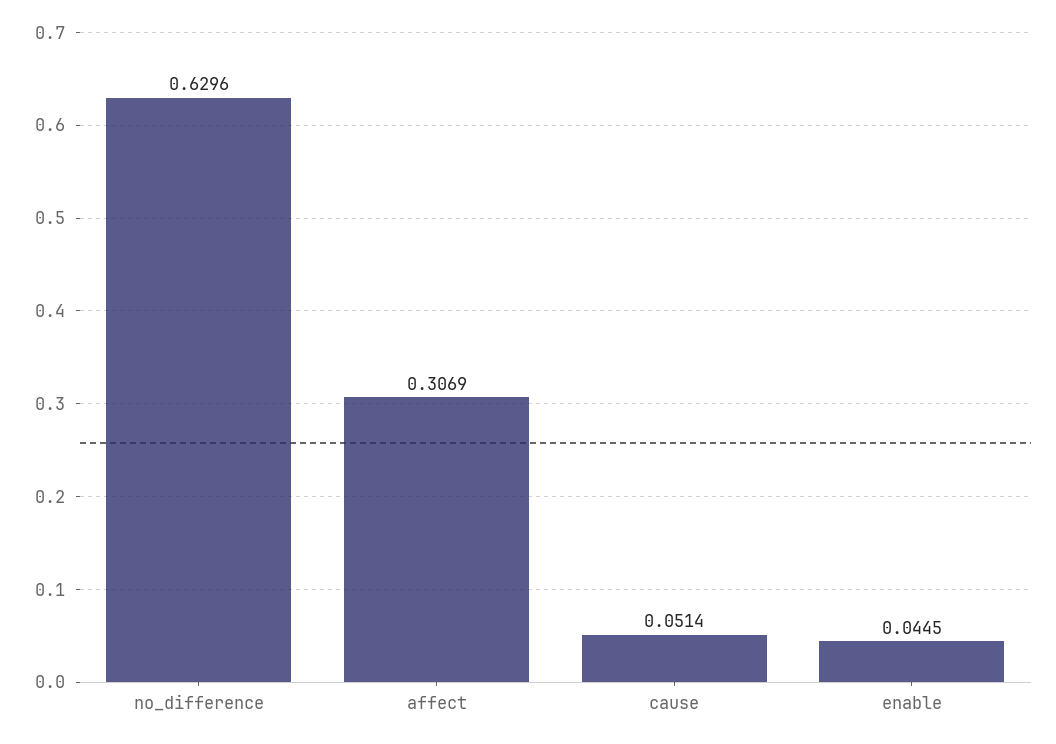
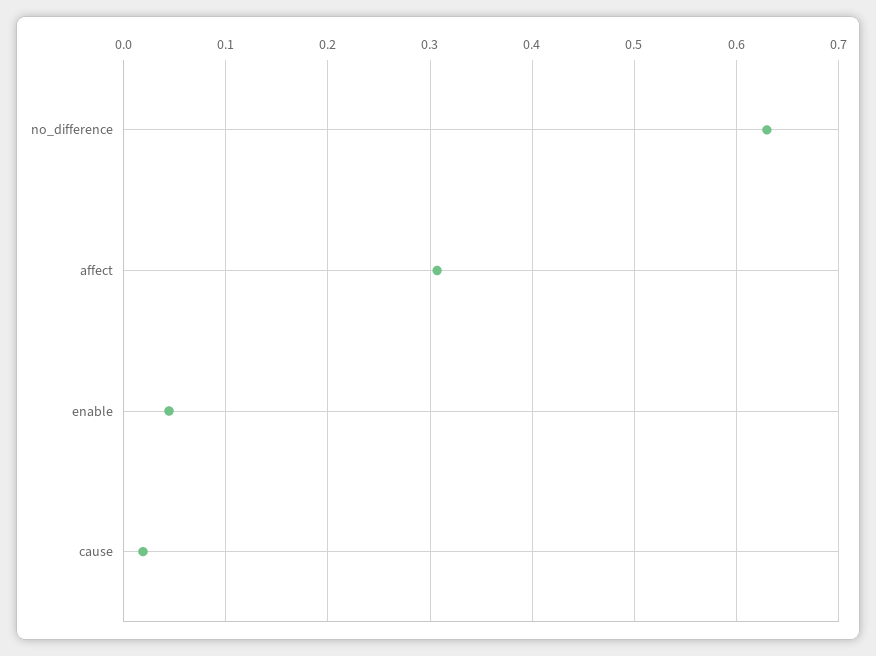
cause: 0.0514 -> 0.02

